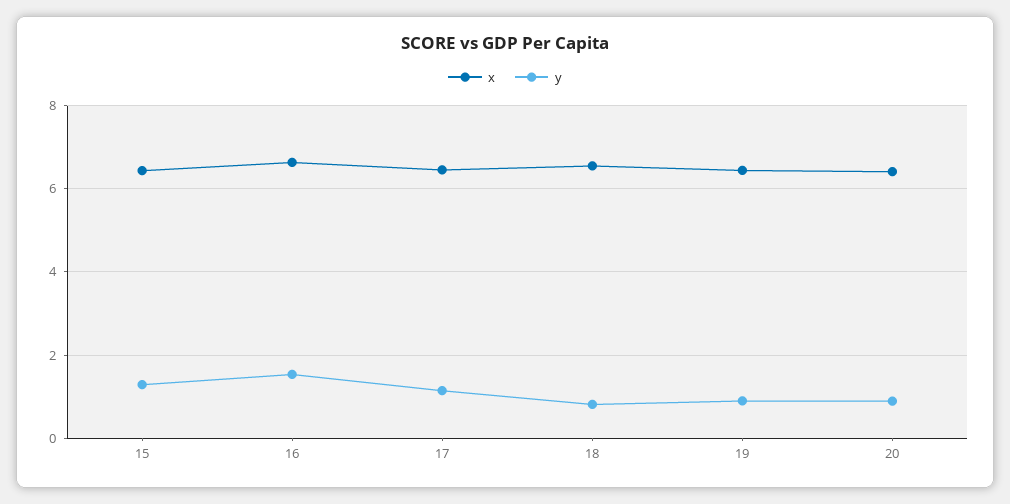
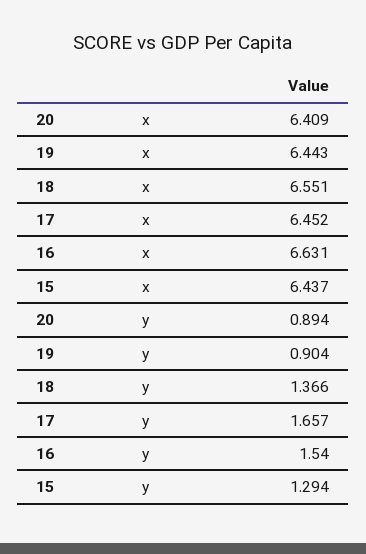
y, 17: 1.2 -> 1.657
y, 18: 0.8 -> 1.366

